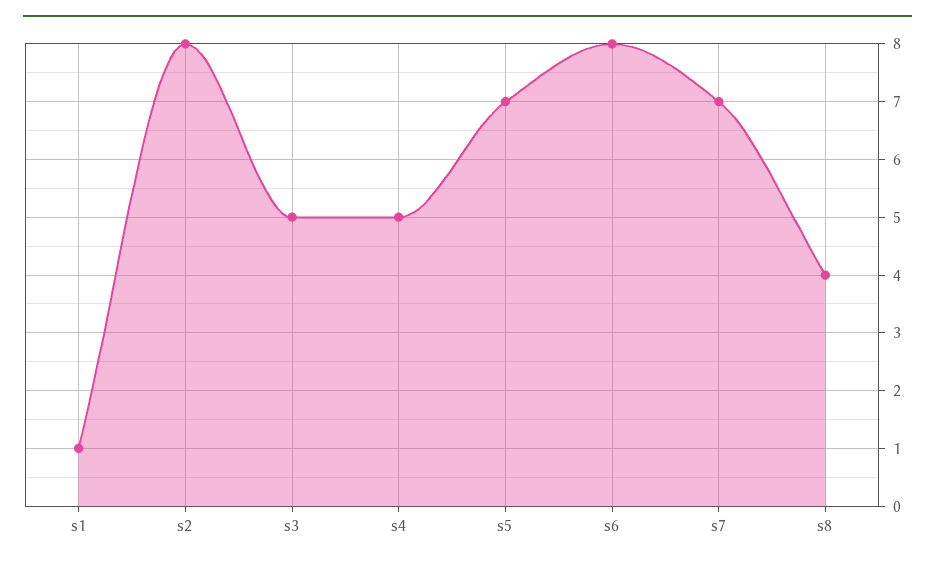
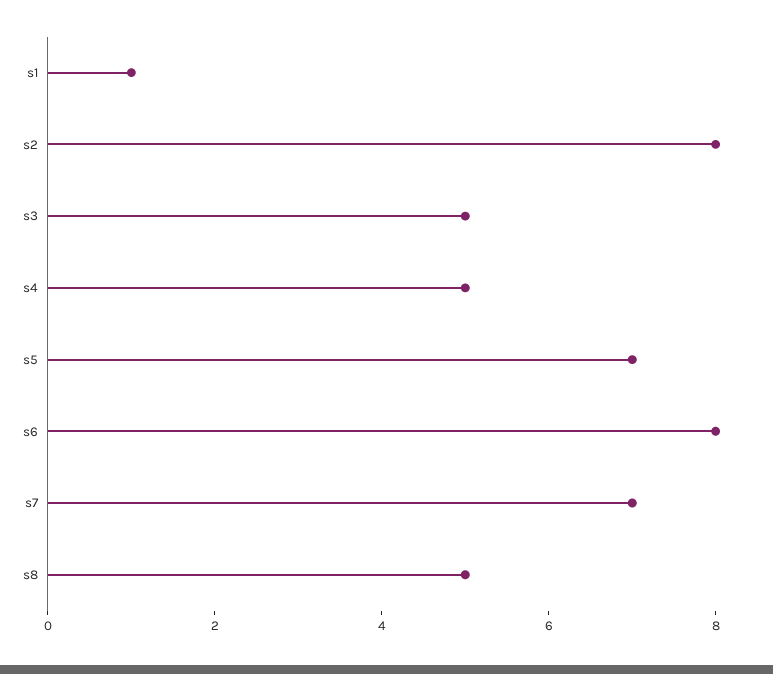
s8: 4 -> 5

